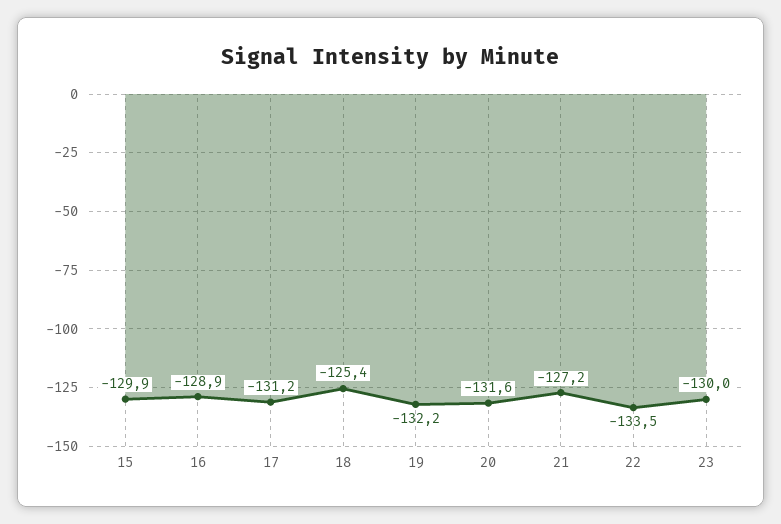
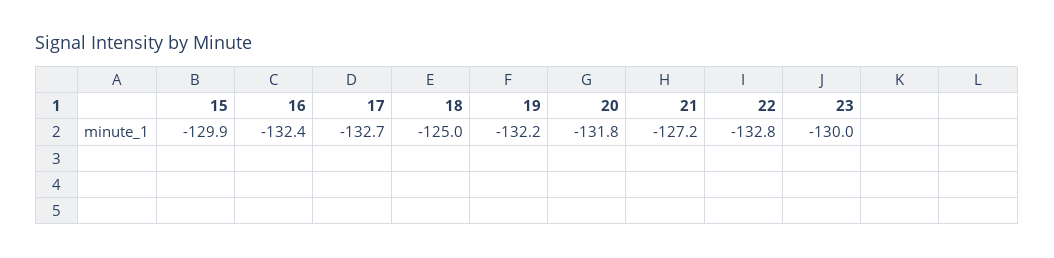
16: -128.9 -> -132.4
17: -131.2 -> -132.7
18: -125.4 -> -125
20: -131.6 -> -131.8
22: -133.5 -> -132.8

